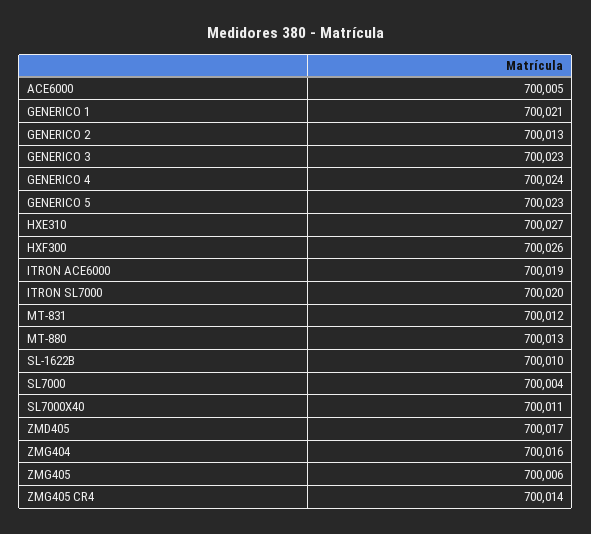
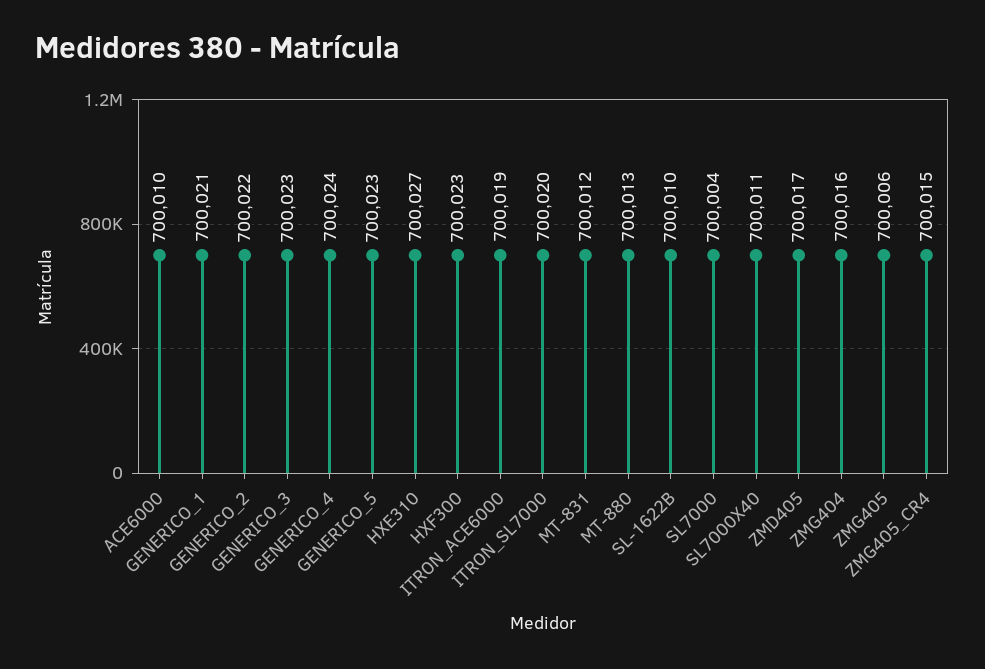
ACE6000: 700005 -> 700010
GENERICO 2: 700013 -> 700022
HXF300: 700026 -> 700023
ZMG405 CR4: 700014 -> 700015

